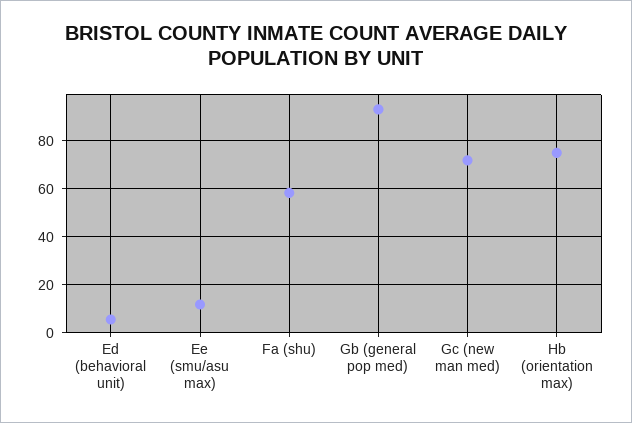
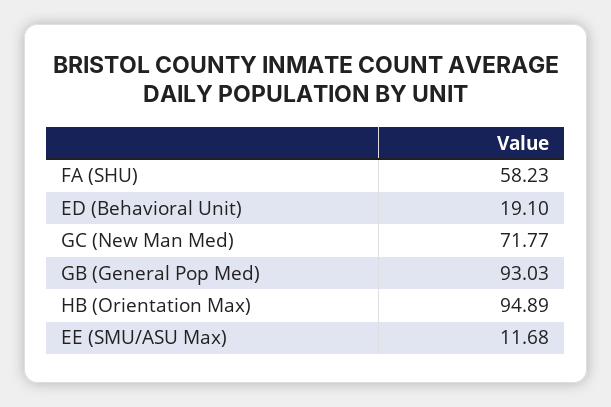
Ed (behavioral unit): 5 -> 19.1
Hb (orientation max): 75 -> 94.89

